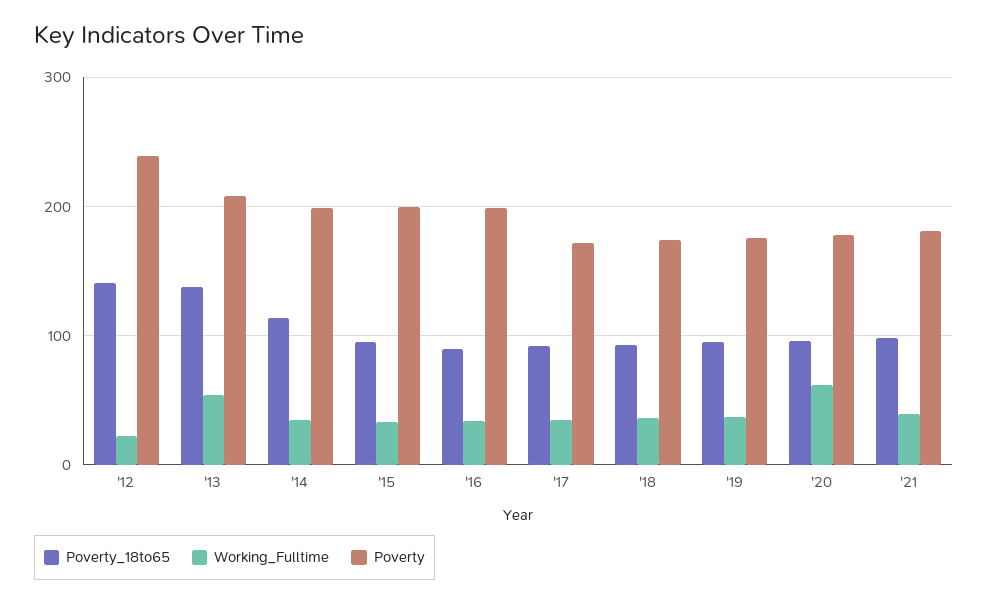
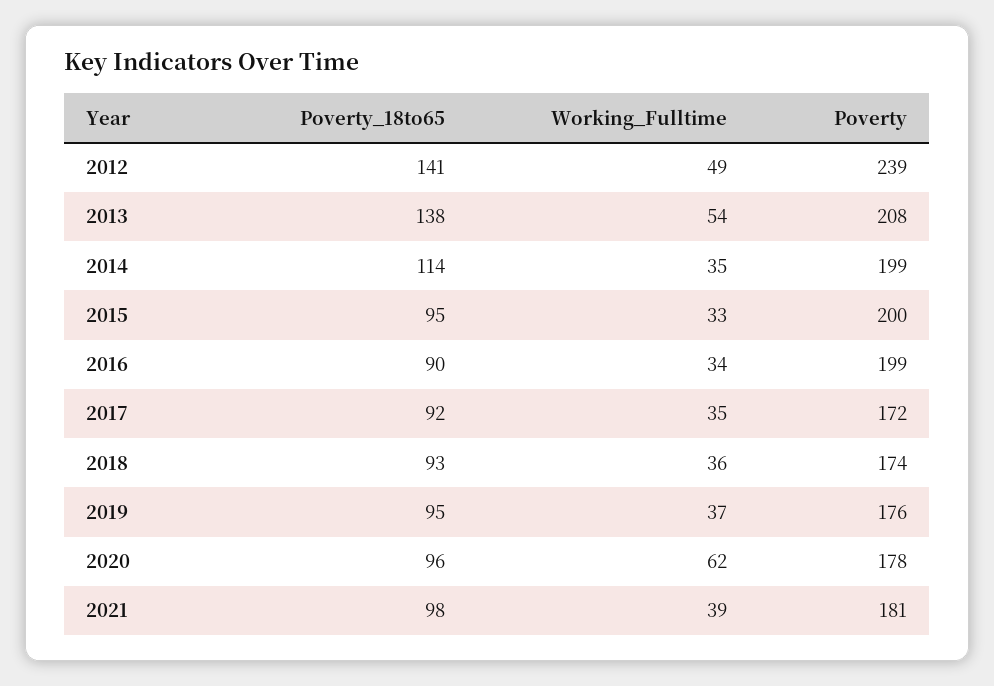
Working_Fulltime, '12: 20 -> 49

